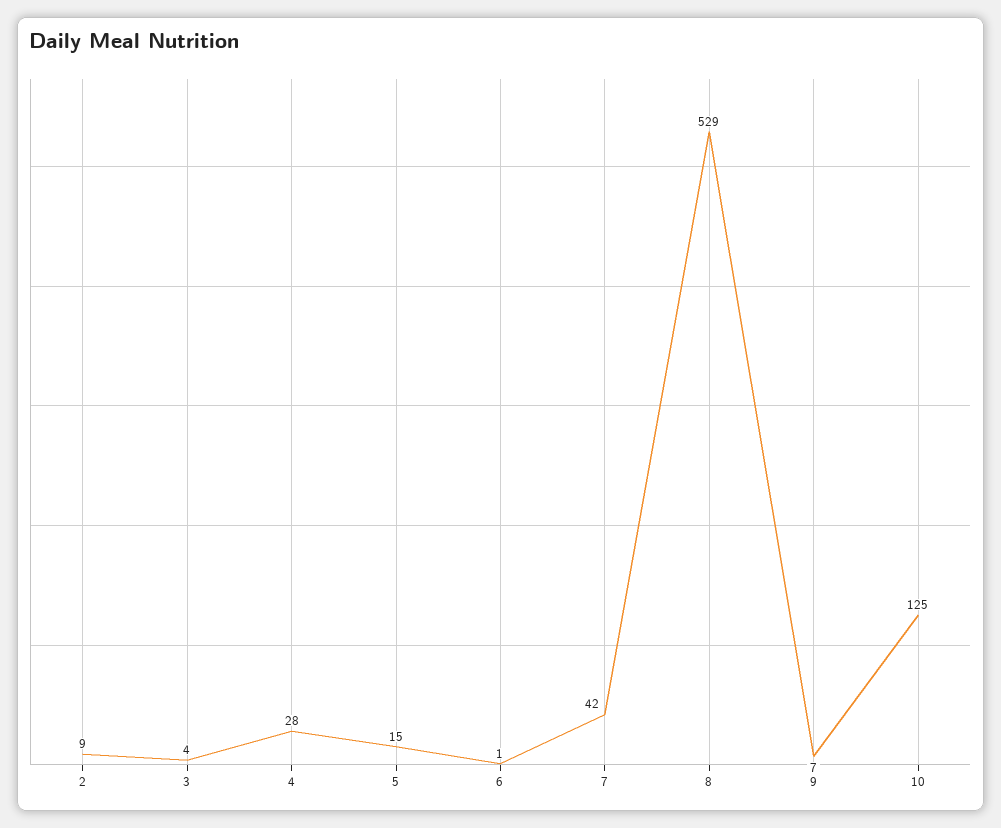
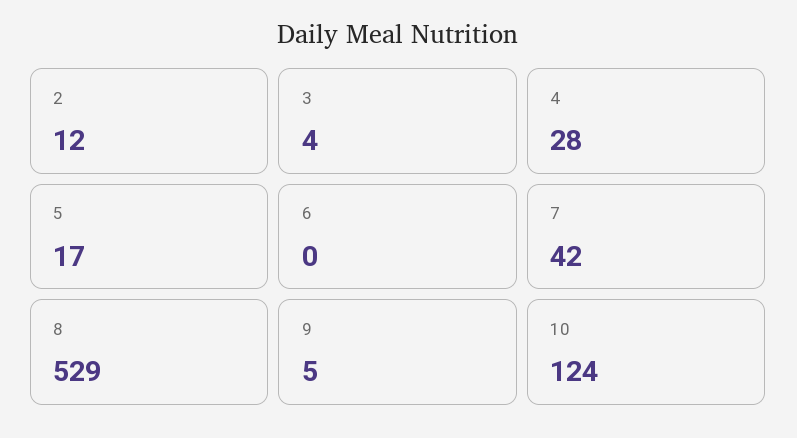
2: 9 -> 12
5: 15 -> 17
6: 1 -> 0
9: 7 -> 5
10: 125 -> 124

